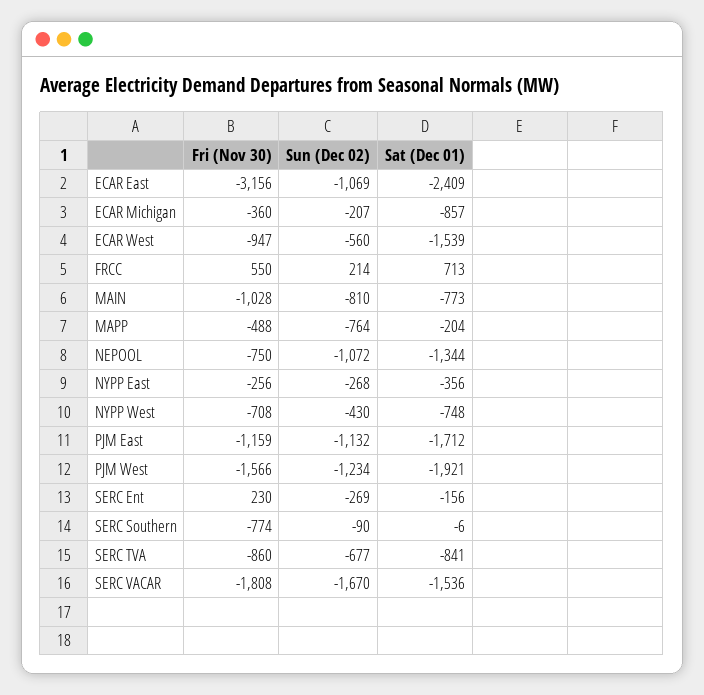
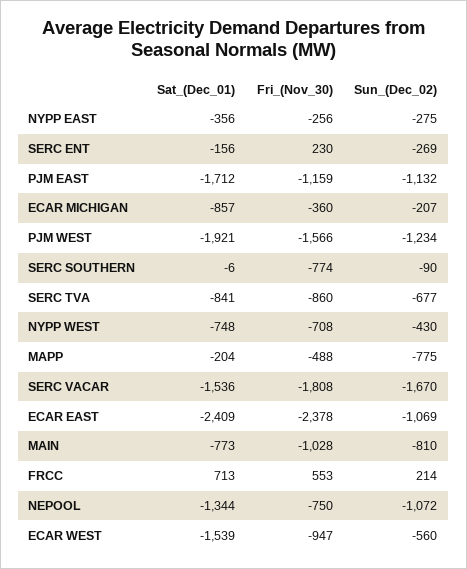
Fri (Nov 30), ECAR East: -3156 -> -2378
Fri (Nov 30), FRCC: 550 -> 553
Sun (Dec 02), MAPP: -764 -> -775
Sun (Dec 02), NYPP East: -268 -> -275

